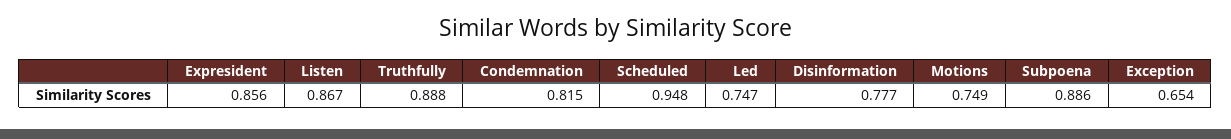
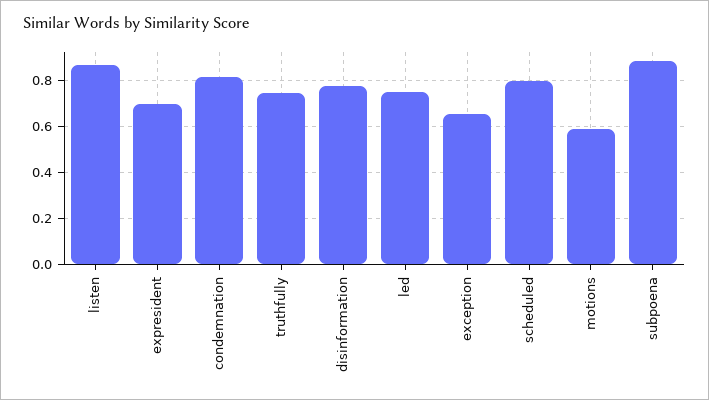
Expresident: 0.856 -> 0.7
Truthfully: 0.888 -> 0.75
Scheduled: 0.948 -> 0.8
Motions: 0.749 -> 0.6

